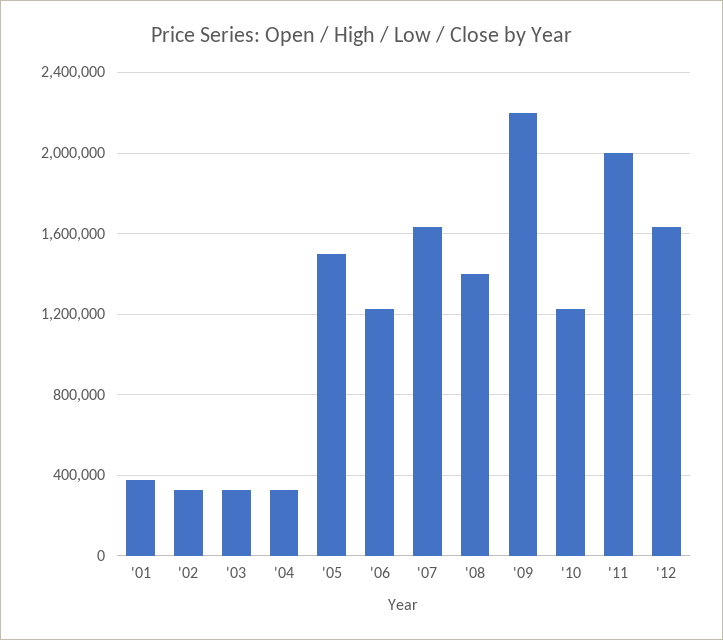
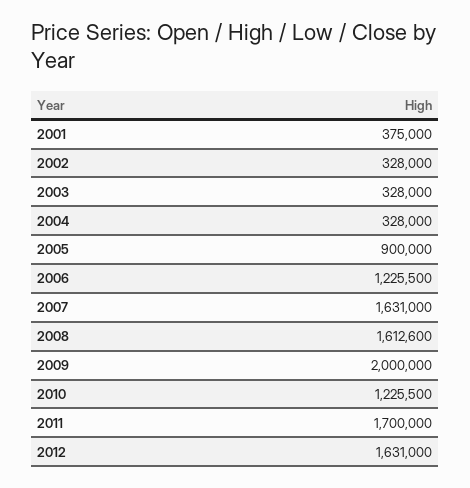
'05: 1500000 -> 900000
'08: 1400000 -> 1612600
'09: 2200000 -> 2000000
'11: 2000000 -> 1700000

